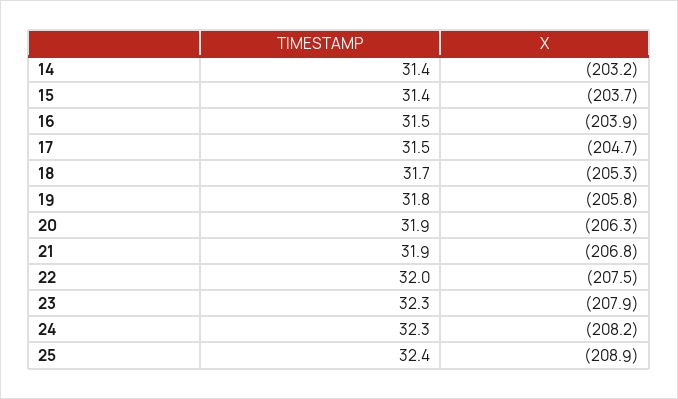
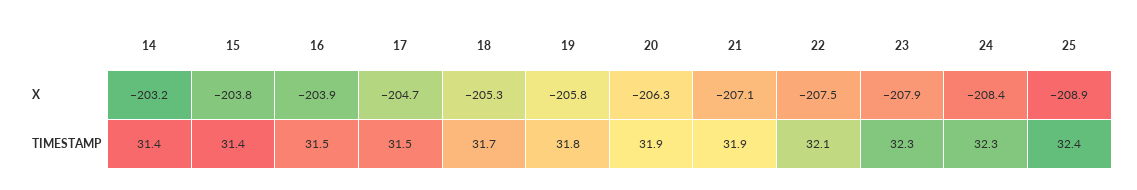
X, 15: -203.7 -> -203.8
X, 21: -206.8 -> -207.1
TIMESTAMP, 22: 32 -> 32.1
X, 24: -208.2 -> -208.4

